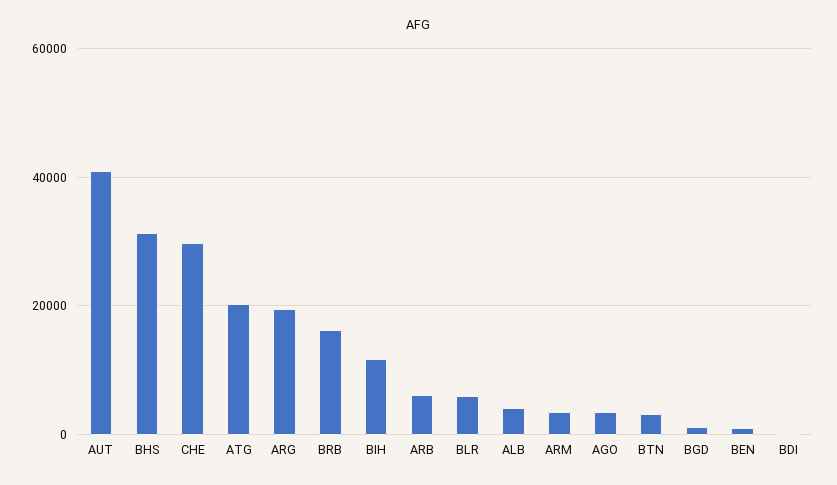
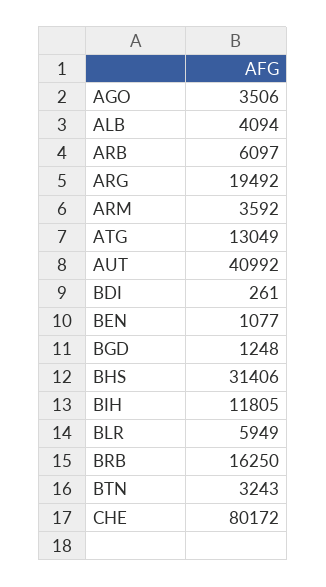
CHE: 30000 -> 80172
ATG: 20000 -> 13049

